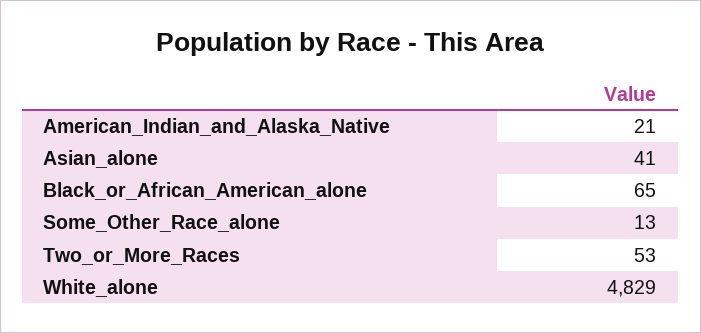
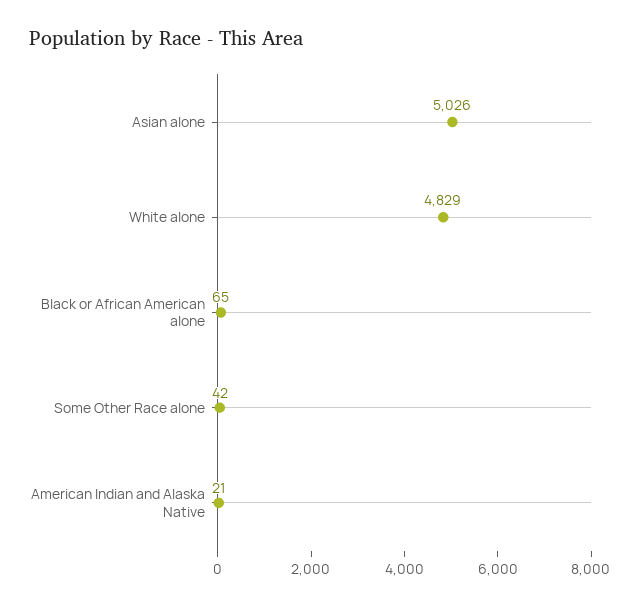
Asian_alone: 41 -> 5026
Some_Other_Race_alone: 13 -> 42
Two_or_More_Races: 53 -> none

